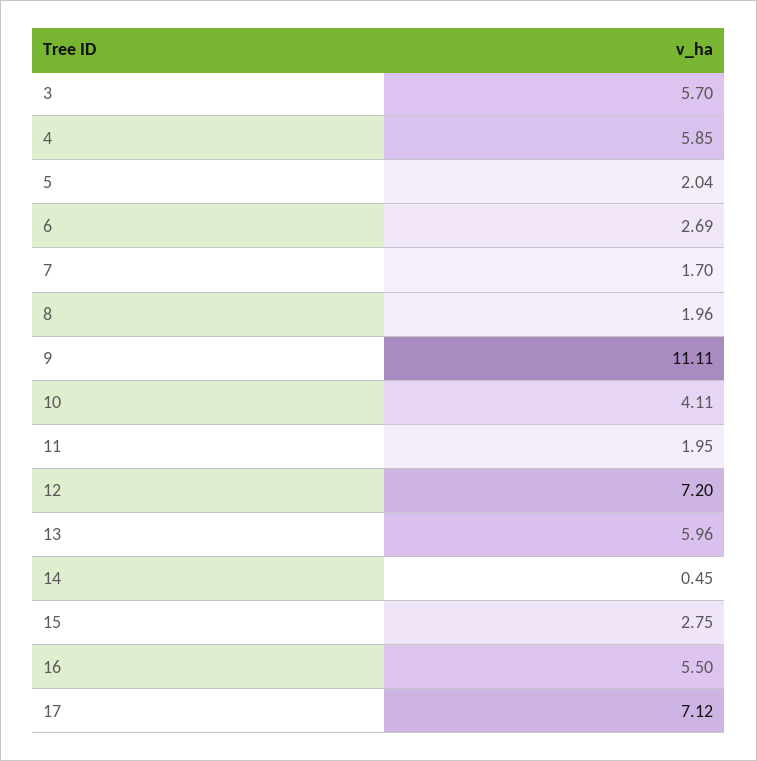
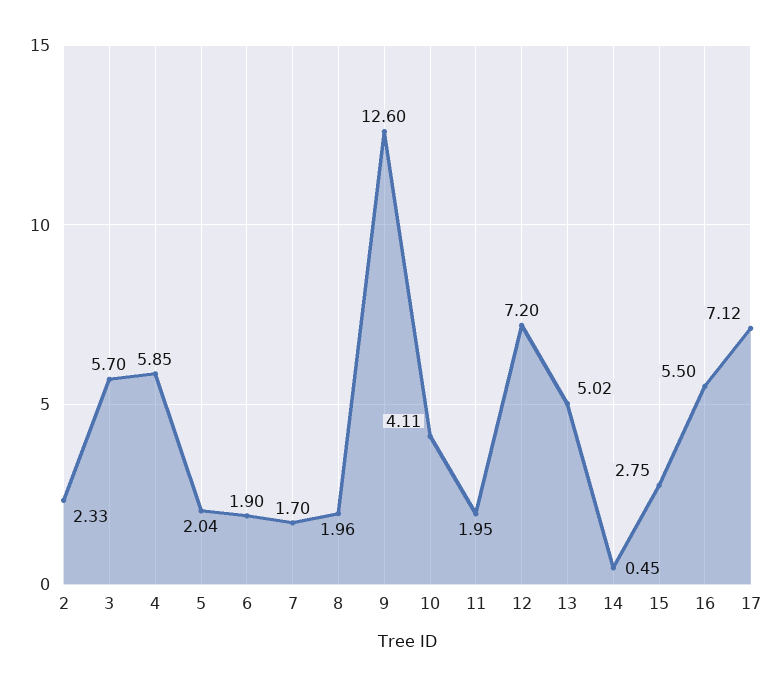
6: 2.69 -> 1.9
9: 11.11 -> 12.6
13: 5.96 -> 5.02
2: none -> 2.33

